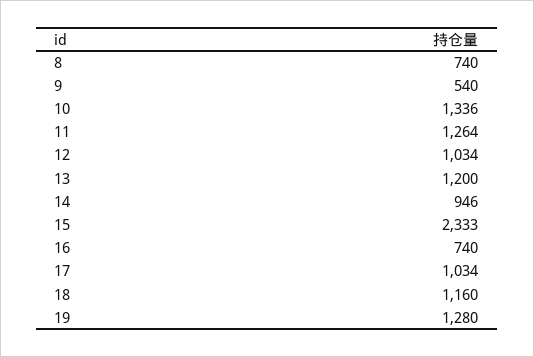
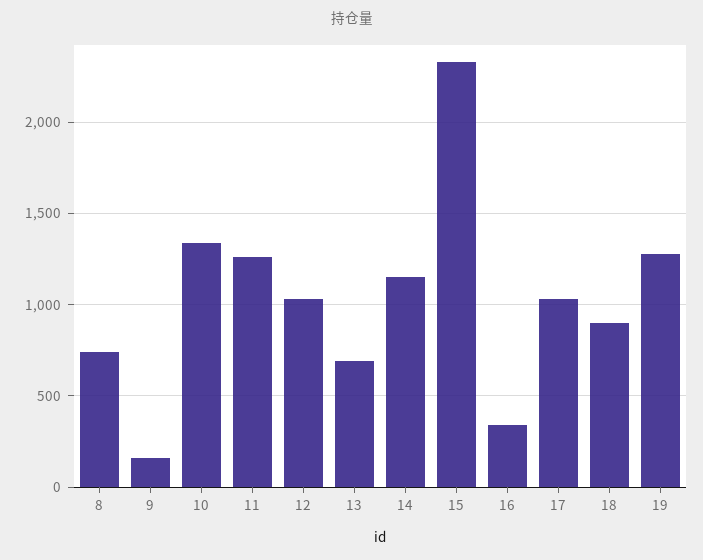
9: 540 -> 150
13: 1200 -> 700
14: 946 -> 1150
16: 740 -> 350
18: 1160 -> 900

